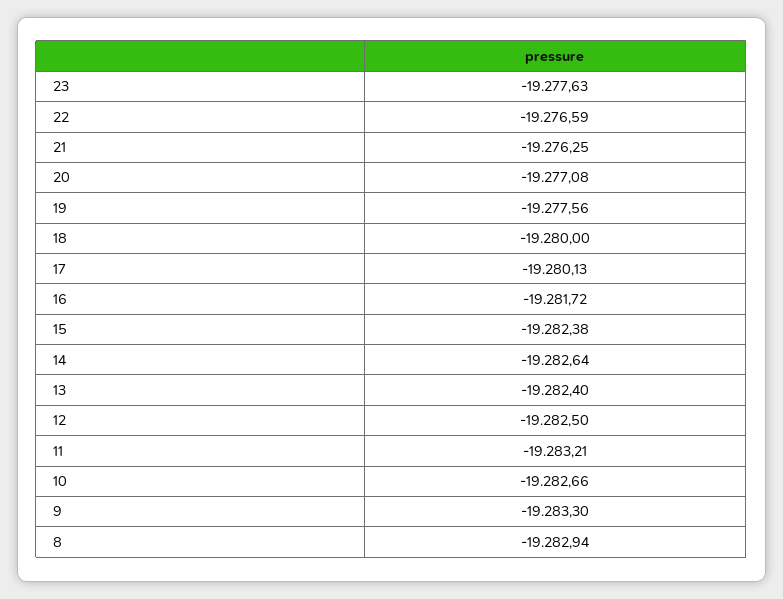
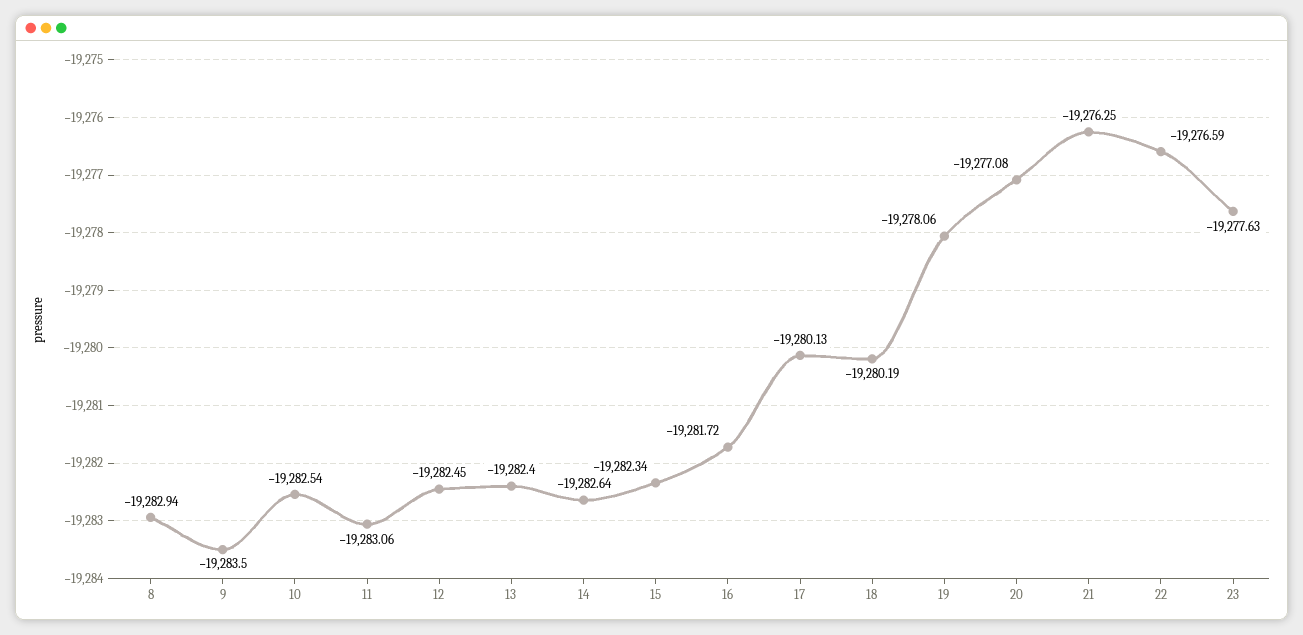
19: -19277.56 -> -19278.06
18: -19280 -> -19280.19
15: -19282.38 -> -19282.34
12: -19282.5 -> -19282.45
11: -19283.21 -> -19283.06
10: -19282.66 -> -19282.54
9: -19283.3 -> -19283.5

